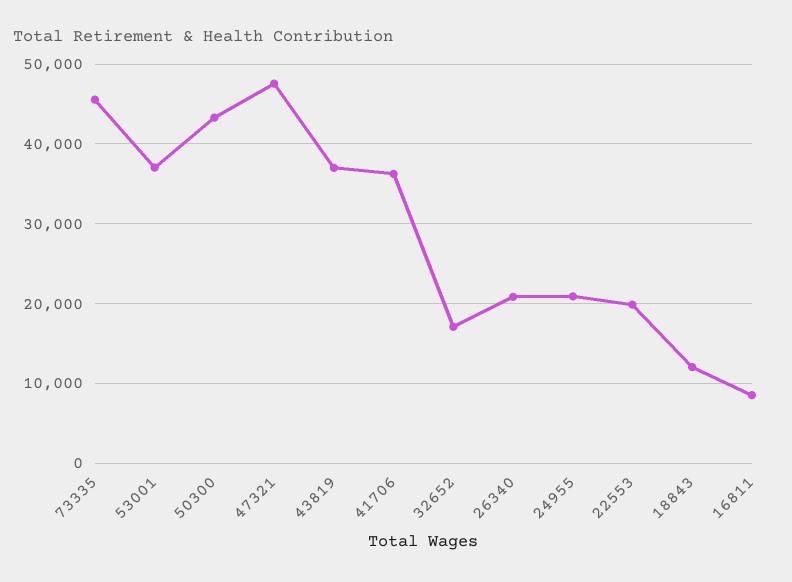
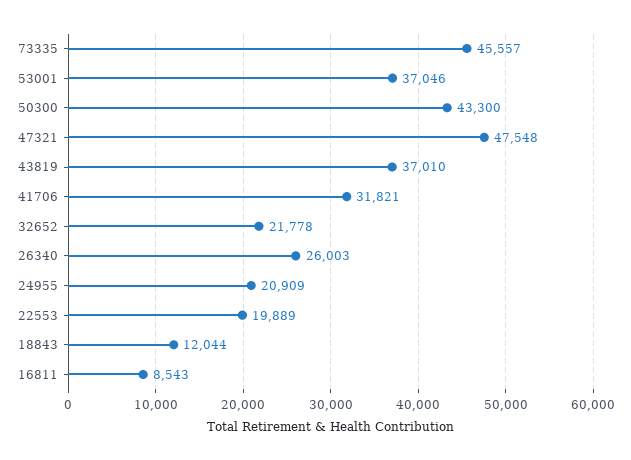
41706: 36000 -> 31821
32652: 17000 -> 21778
26340: 21000 -> 26003

